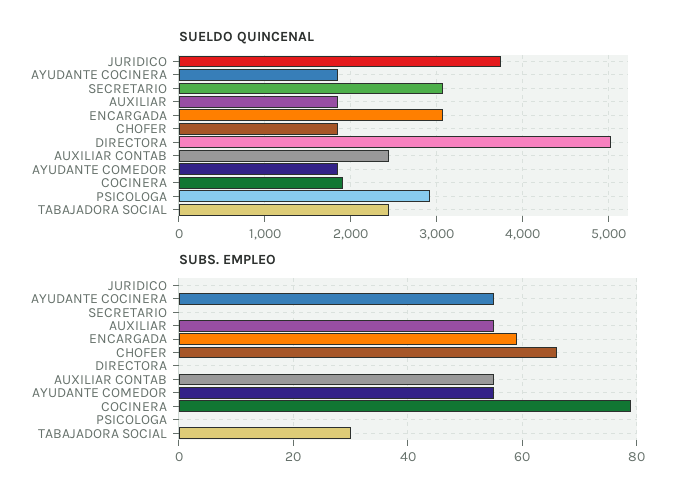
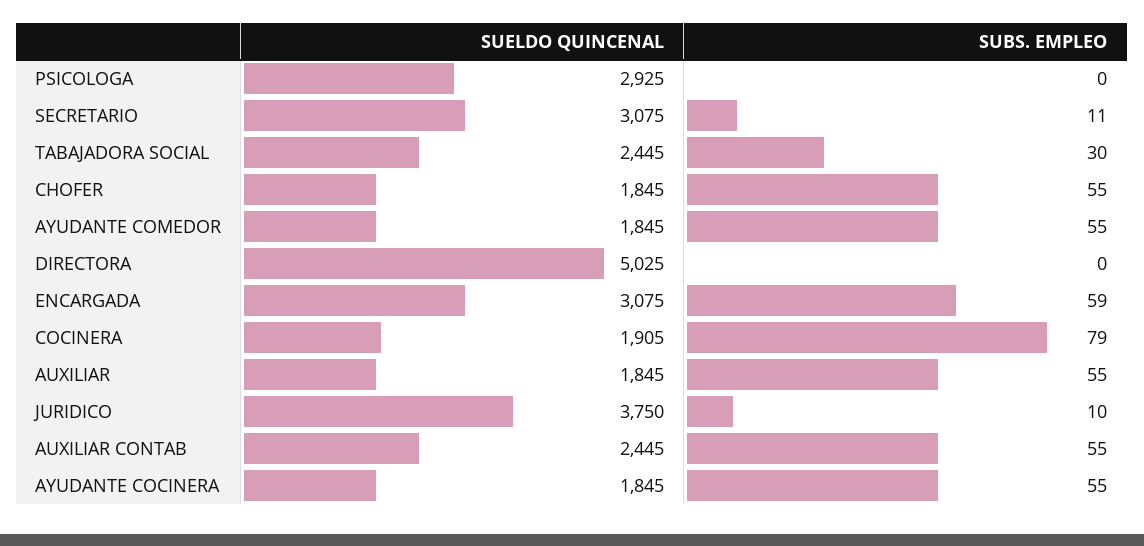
SUBS. EMPLEO, JURIDICO: 0 -> 10
SUBS. EMPLEO, SECRETARIO: 0 -> 11
SUBS. EMPLEO, CHOFER: 65 -> 55

